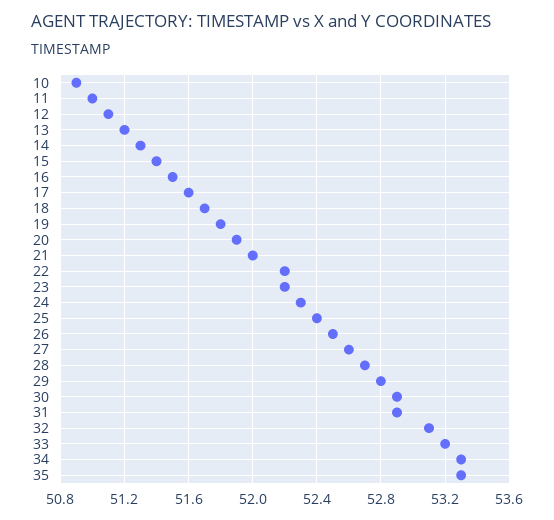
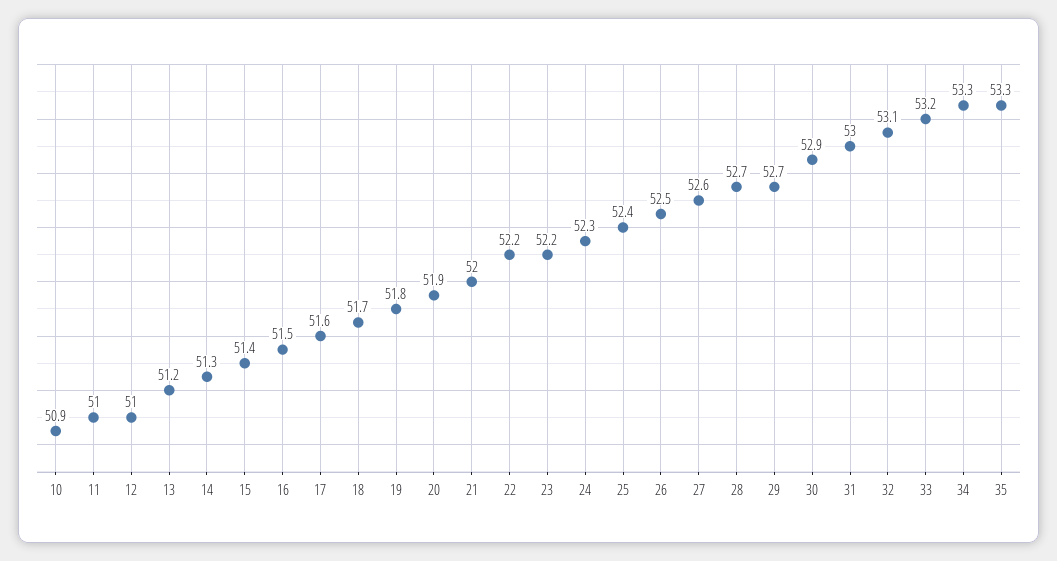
12: 51.1 -> 51
29: 52.8 -> 52.7
31: 52.9 -> 53

